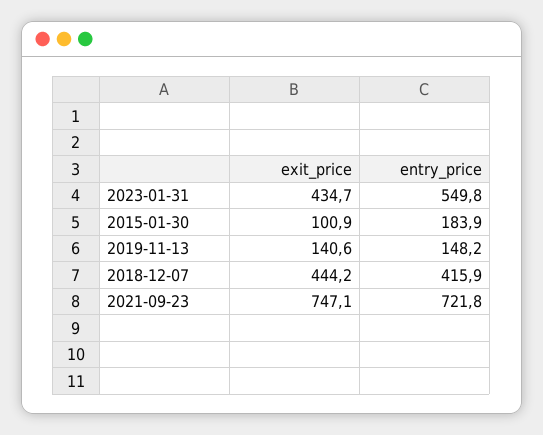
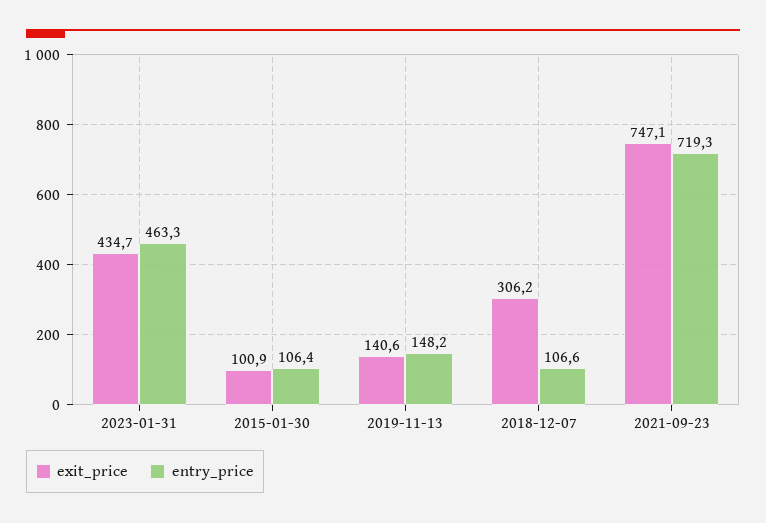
entry_price, 2023-01-31: 549.8 -> 463.3
entry_price, 2015-01-30: 183.9 -> 106.4
exit_price, 2018-12-07: 444.2 -> 306.2
entry_price, 2018-12-07: 415.9 -> 106.6
entry_price, 2021-09-23: 721.8 -> 719.3

